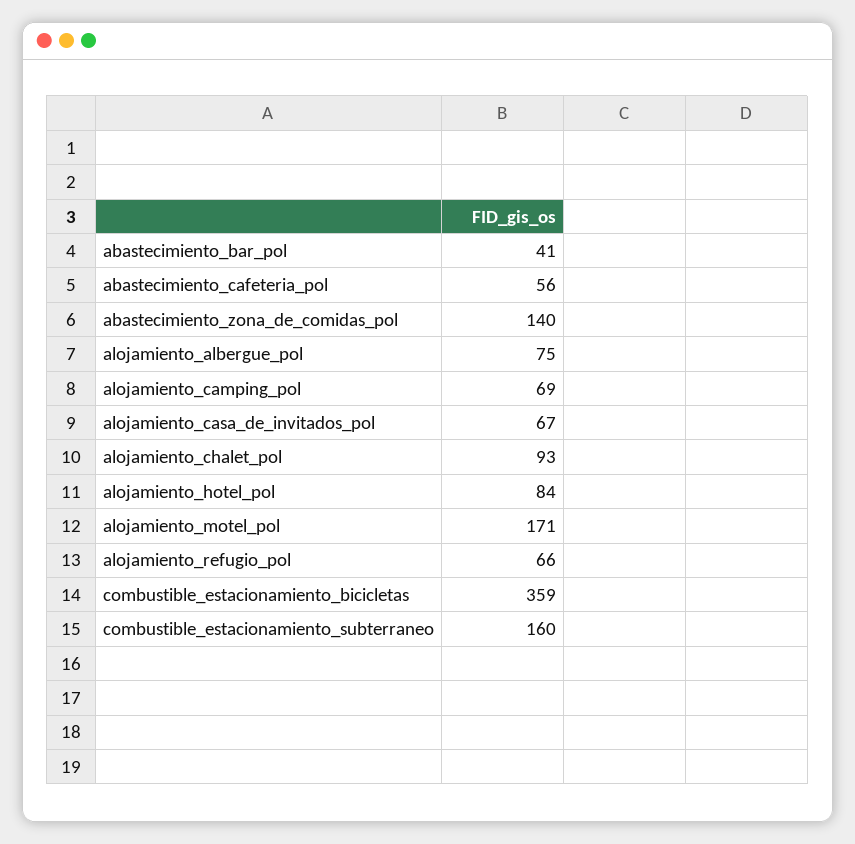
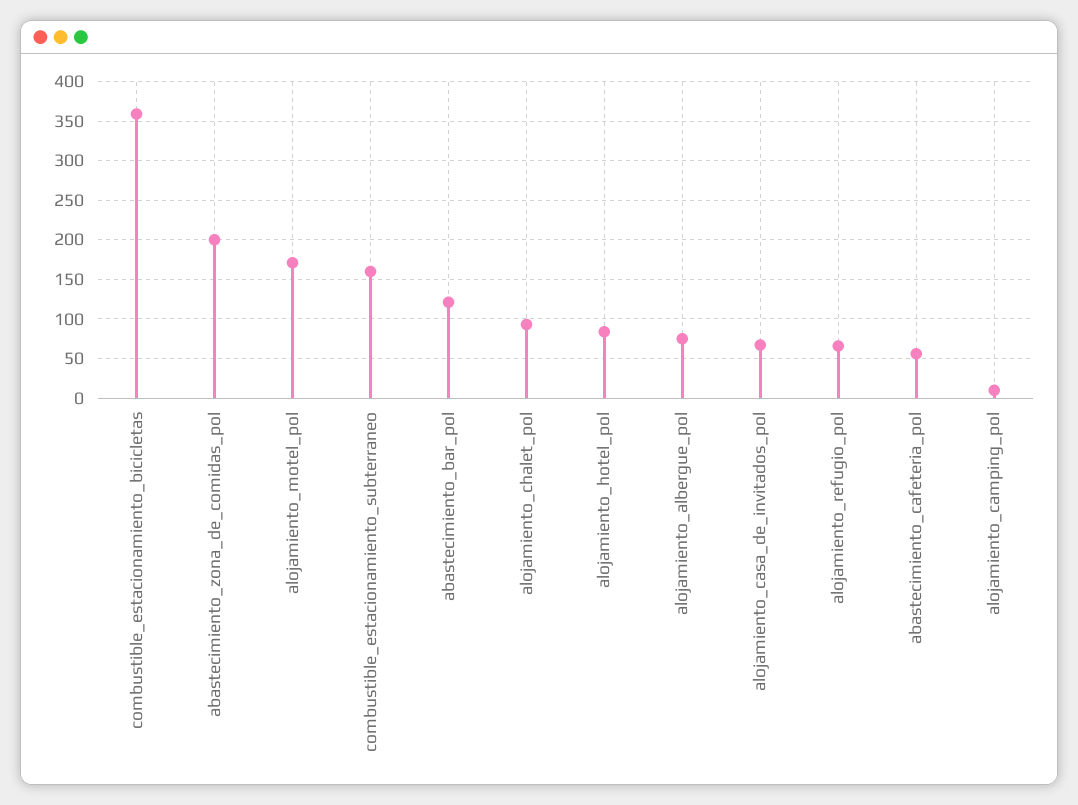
abastecimiento_bar_pol: 41 -> 120
abastecimiento_zona_de_comidas_pol: 140 -> 200
alojamiento_camping_pol: 69 -> 10

